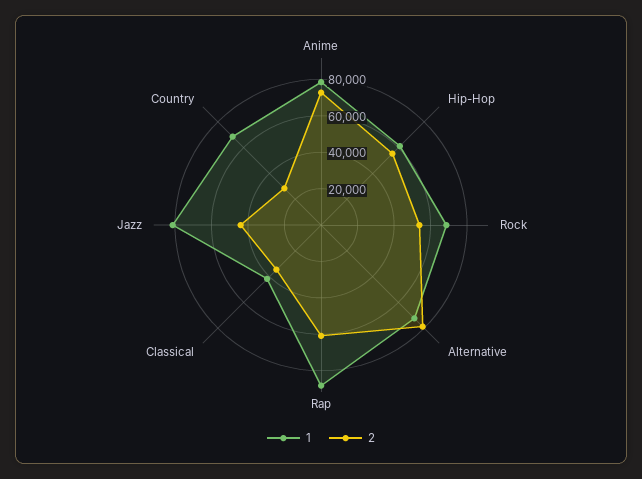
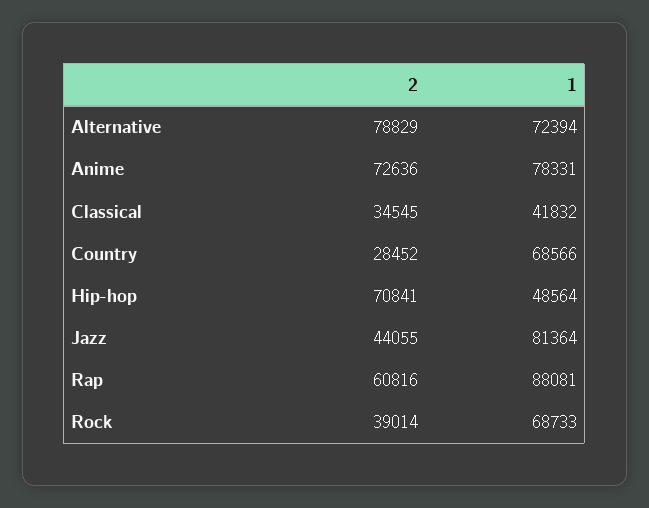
1, Hip-Hop: 60000 -> 48564
2, Hip-Hop: 55000 -> 70841
2, Rock: 55000 -> 39014

